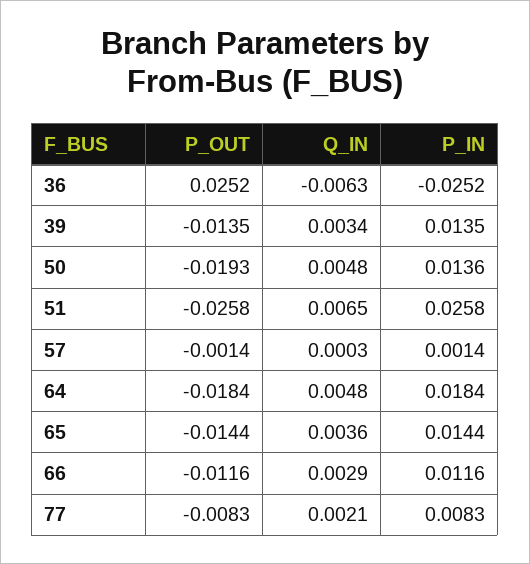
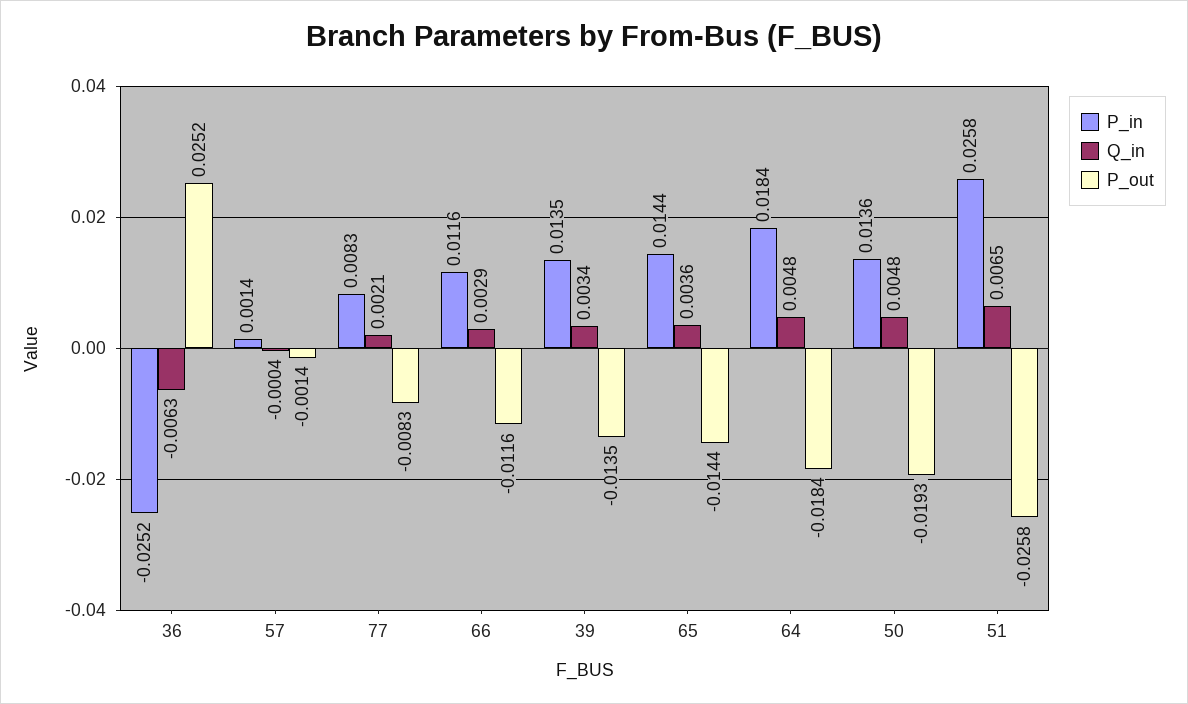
Q_IN, 57: 0.0003 -> -0.0004

